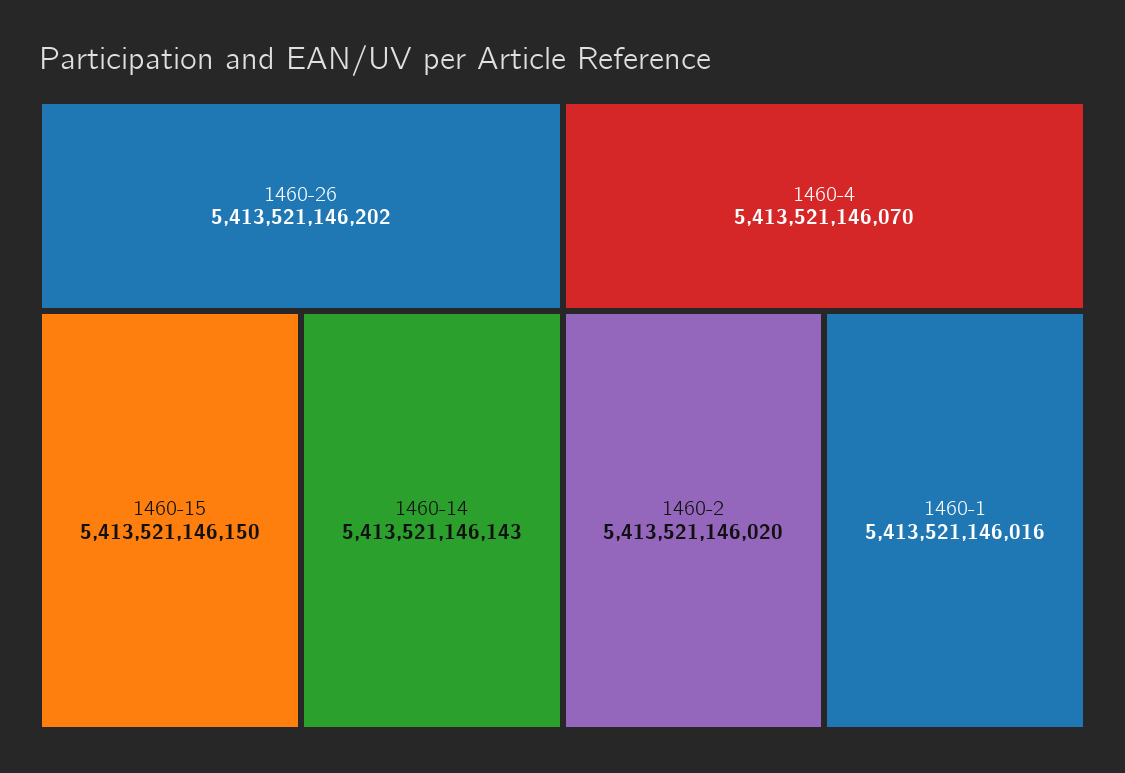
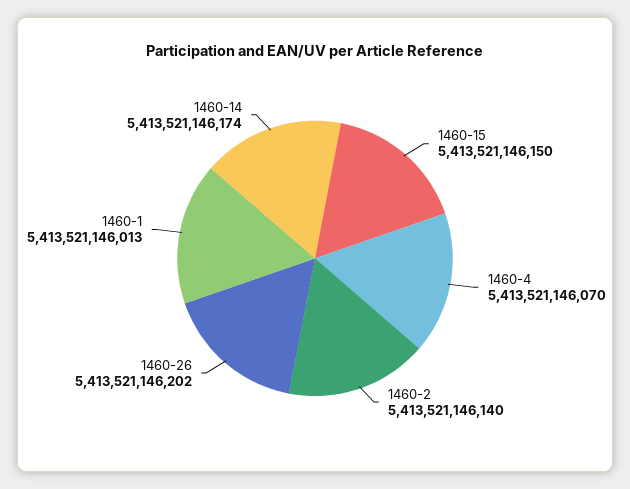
1460-14: 5413521146143 -> 5413521146174
1460-2: 5413521146020 -> 5413521146140
1460-1: 5413521146016 -> 5413521146013

